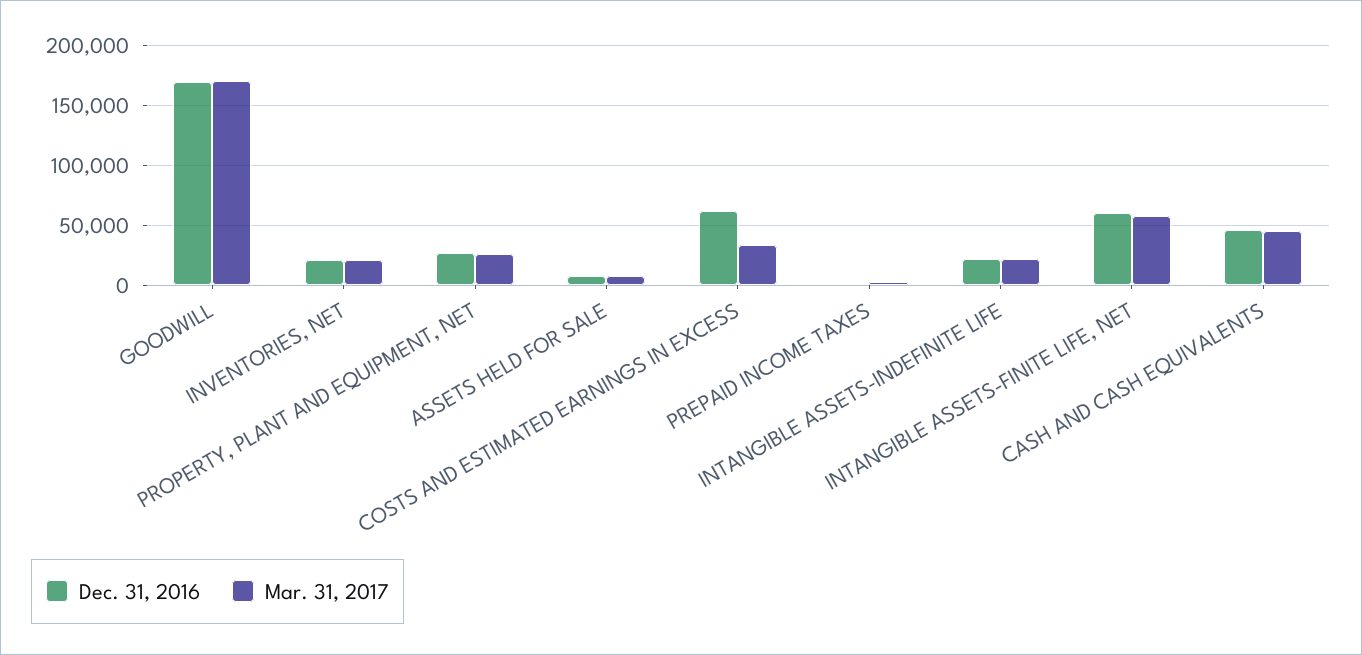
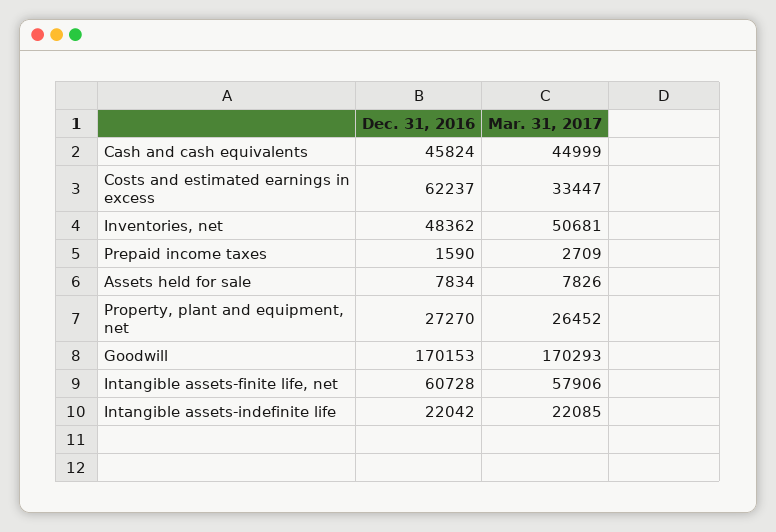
Dec. 31, 2016, INVENTORIES, NET: 20000 -> 48362
Mar. 31, 2017, INVENTORIES, NET: 20000 -> 50681

